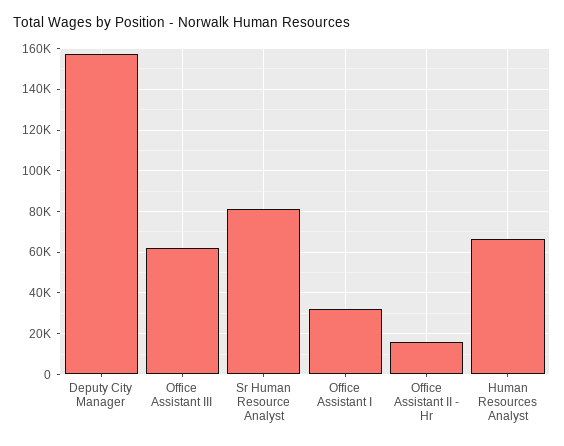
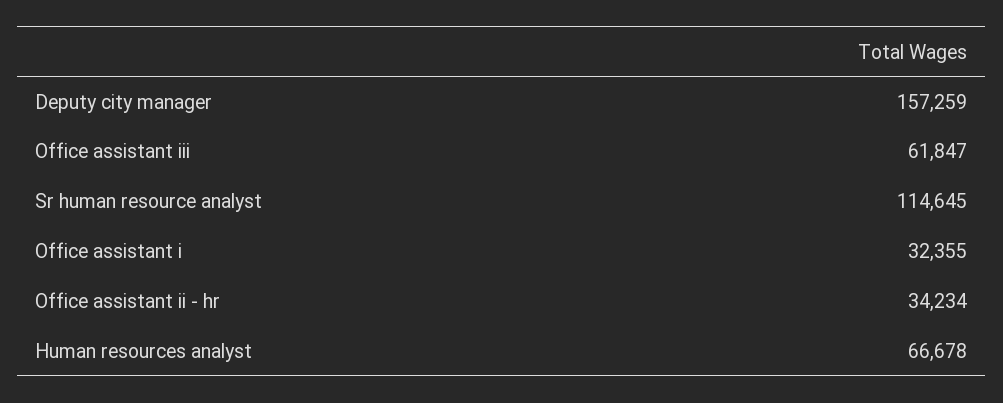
Sr Human Resource Analyst: 80000 -> 114645
Office Assistant II - Hr: 15000 -> 34234

